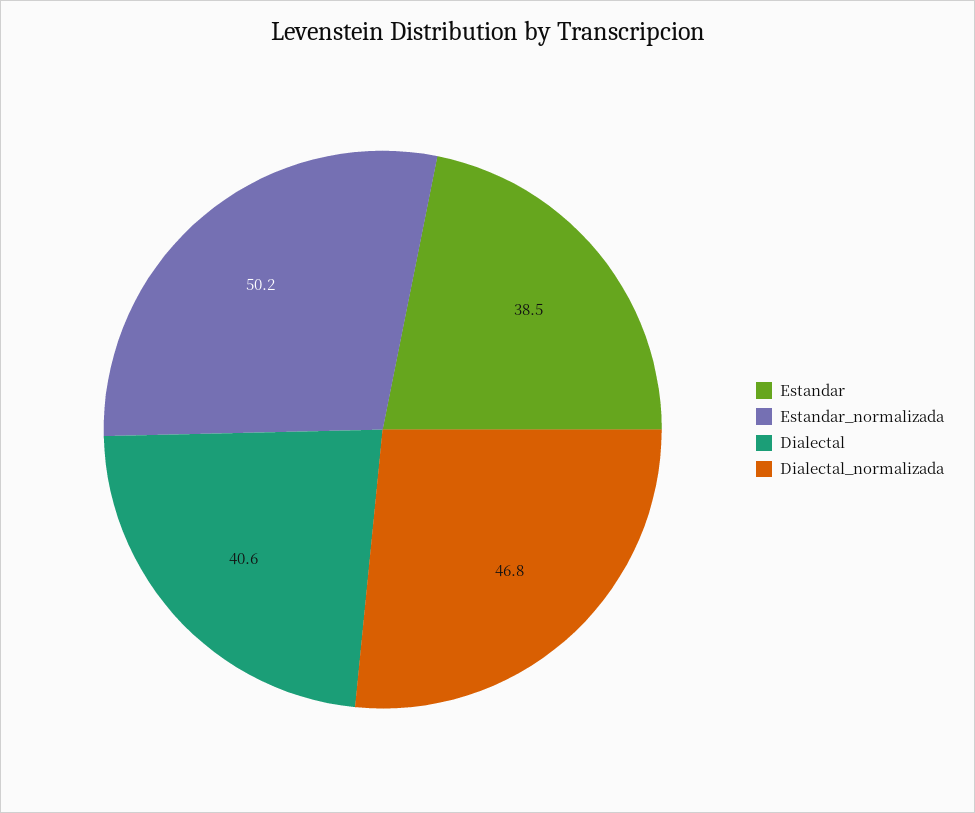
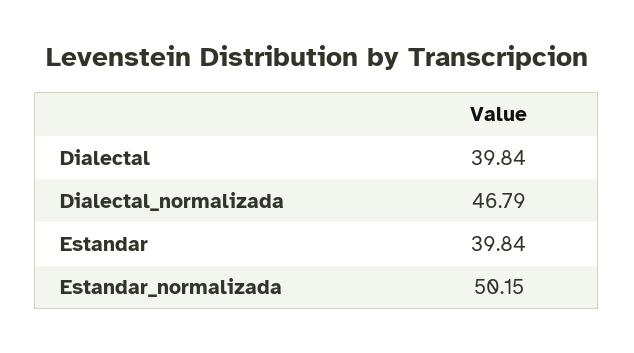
Estandar: 38.5 -> 39.84
Dialectal: 40.6 -> 39.84

